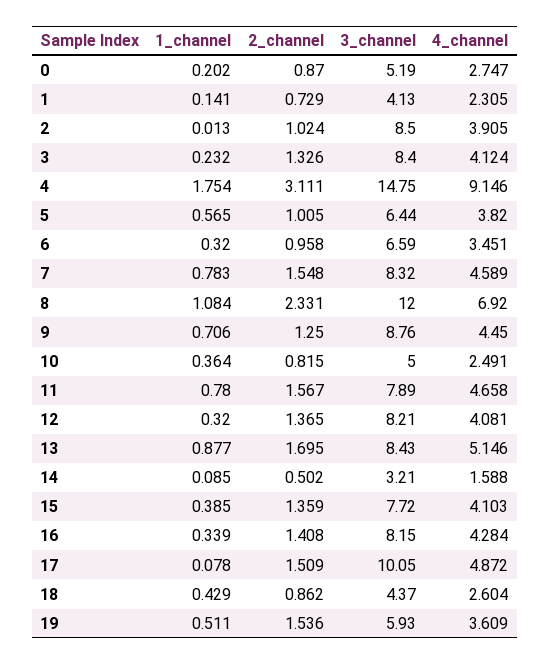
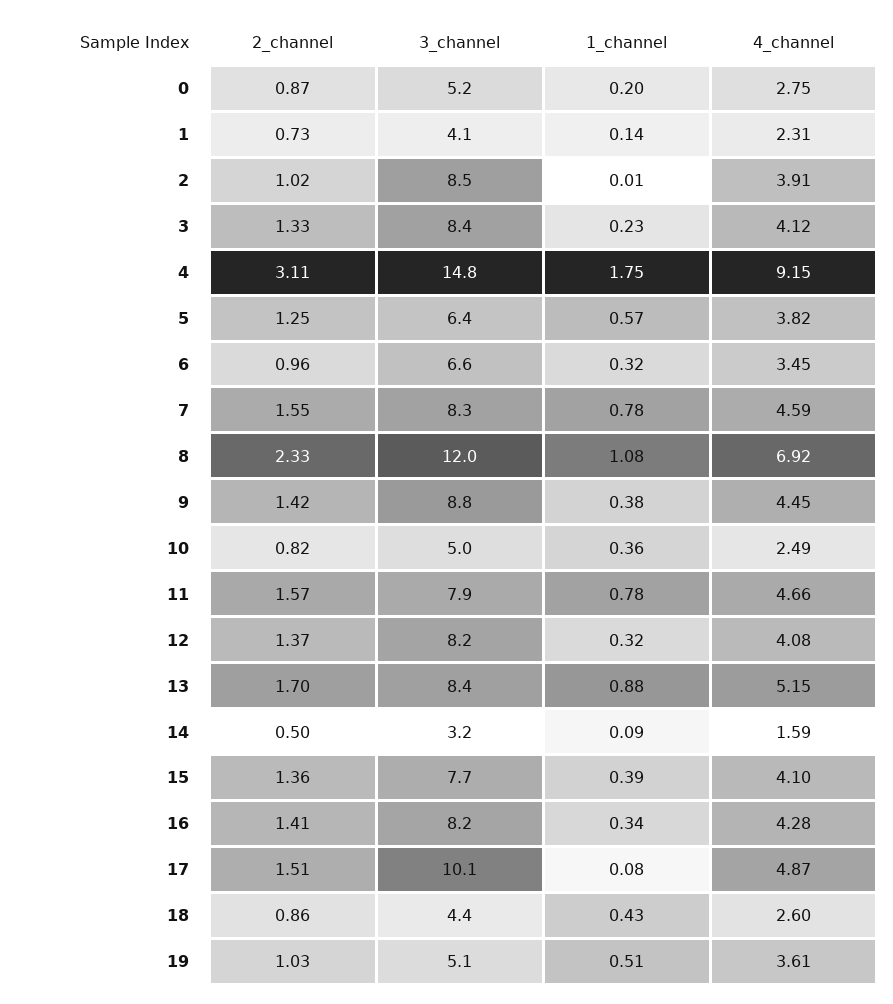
2_channel, 5: 1.005 -> 1.25
1_channel, 9: 0.706 -> 0.38
2_channel, 9: 1.25 -> 1.42
2_channel, 19: 1.536 -> 1.03
3_channel, 19: 5.93 -> 5.1

